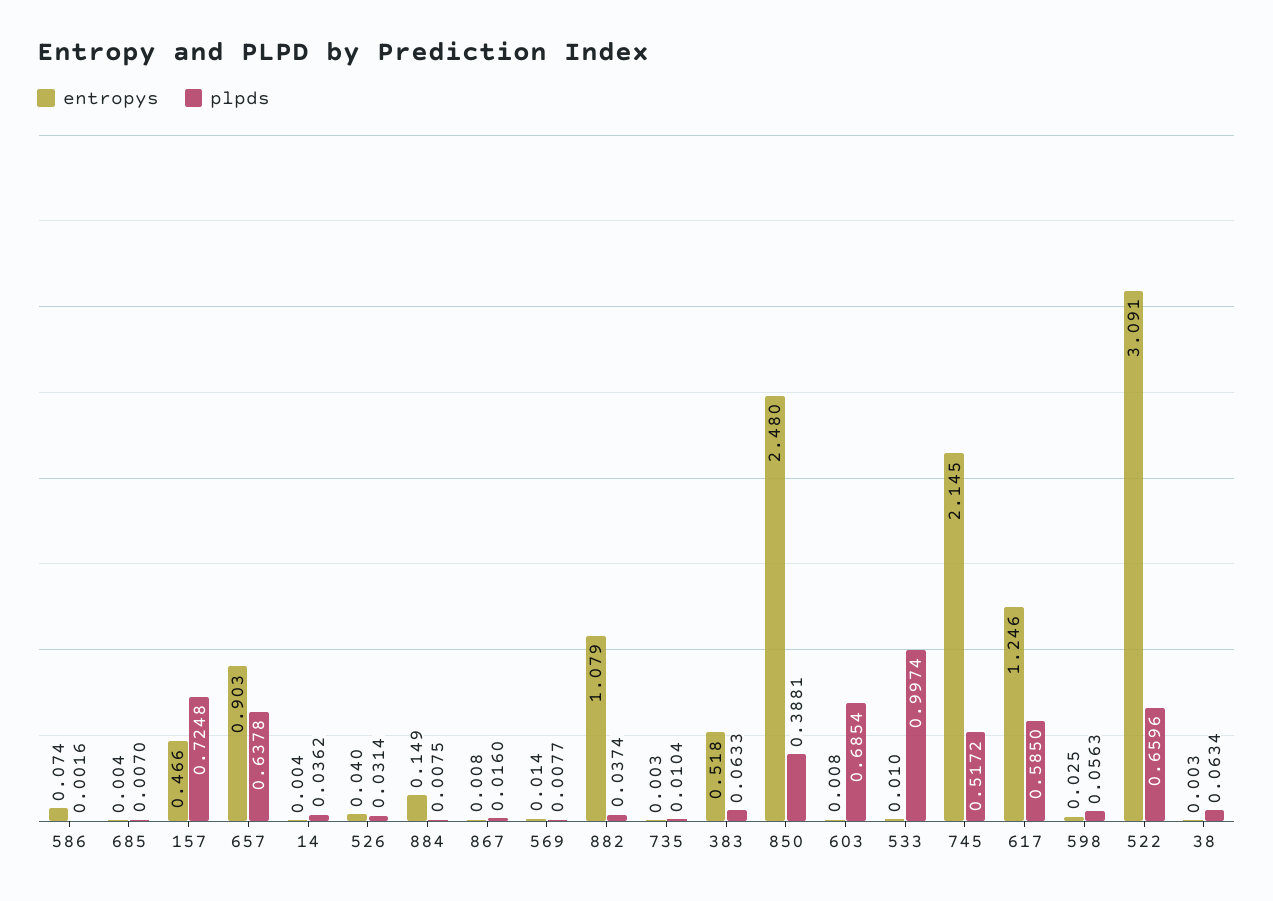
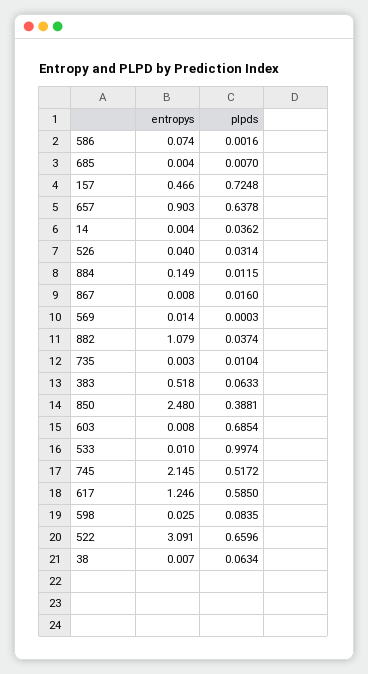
plpds, 884: 0.0075 -> 0.0115
plpds, 569: 0.0077 -> 0.0003
plpds, 598: 0.0563 -> 0.0835
entropys, 38: 0.003 -> 0.007

